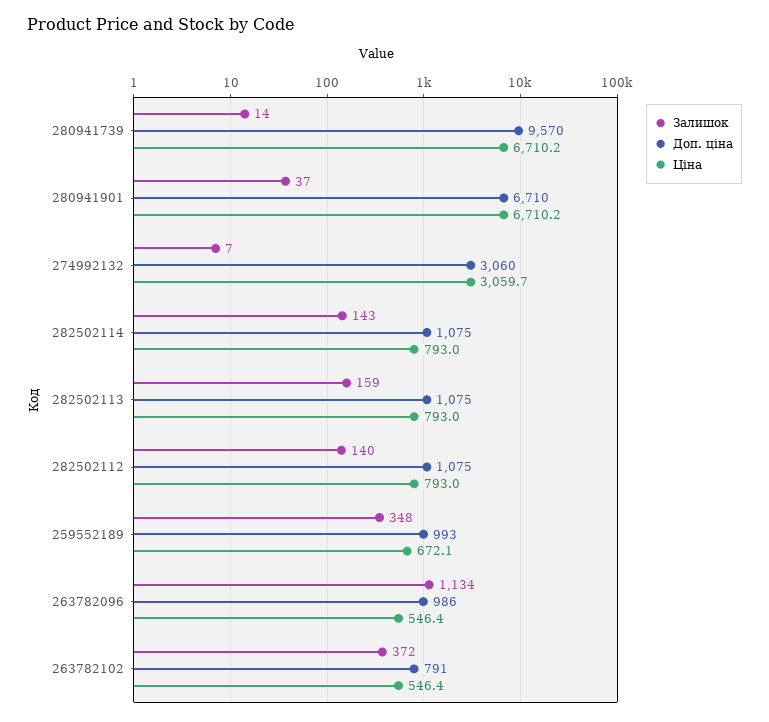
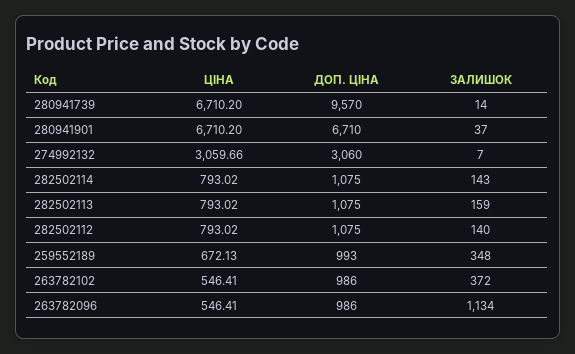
Доп. ціна, 263782102: 791 -> 986

